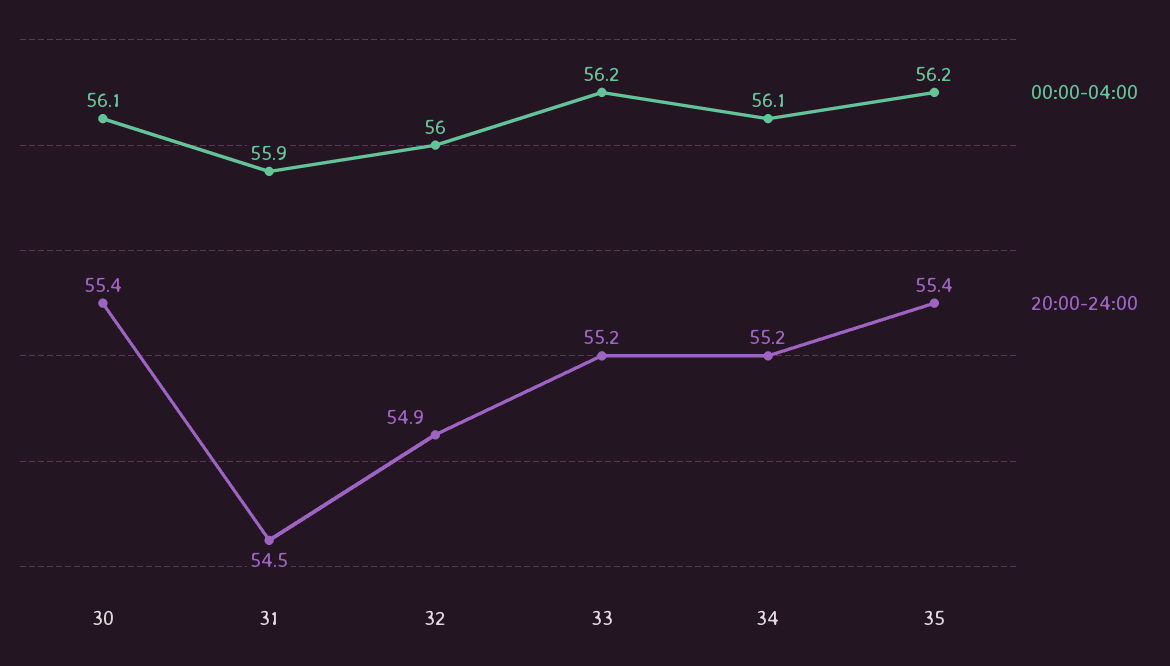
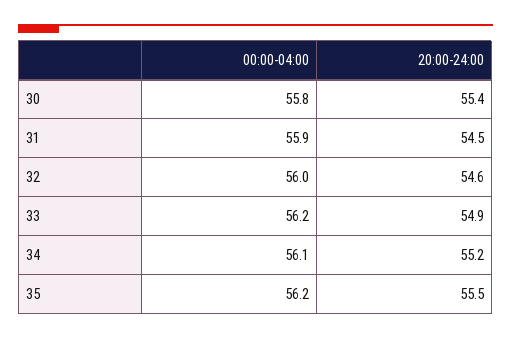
00:00-04:00, 30: 56.1 -> 55.8
20:00-24:00, 32: 54.9 -> 54.6
20:00-24:00, 33: 55.2 -> 54.9
20:00-24:00, 35: 55.4 -> 55.5

